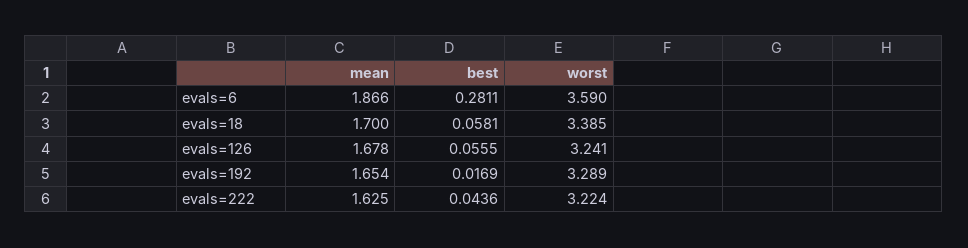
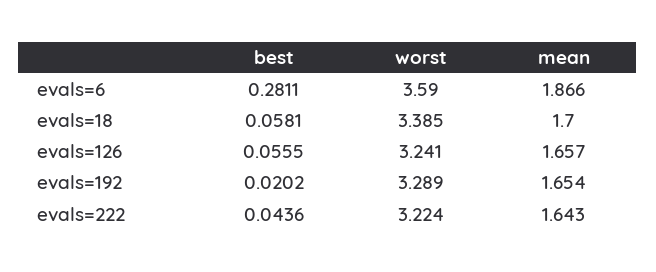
mean, evals=126: 1.678 -> 1.657
best, evals=192: 0.0169 -> 0.0202
mean, evals=222: 1.625 -> 1.643

